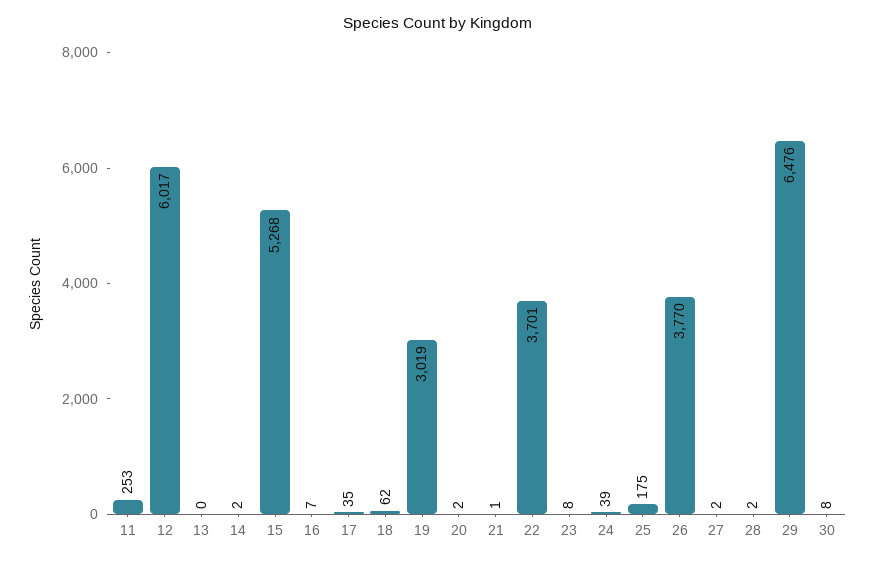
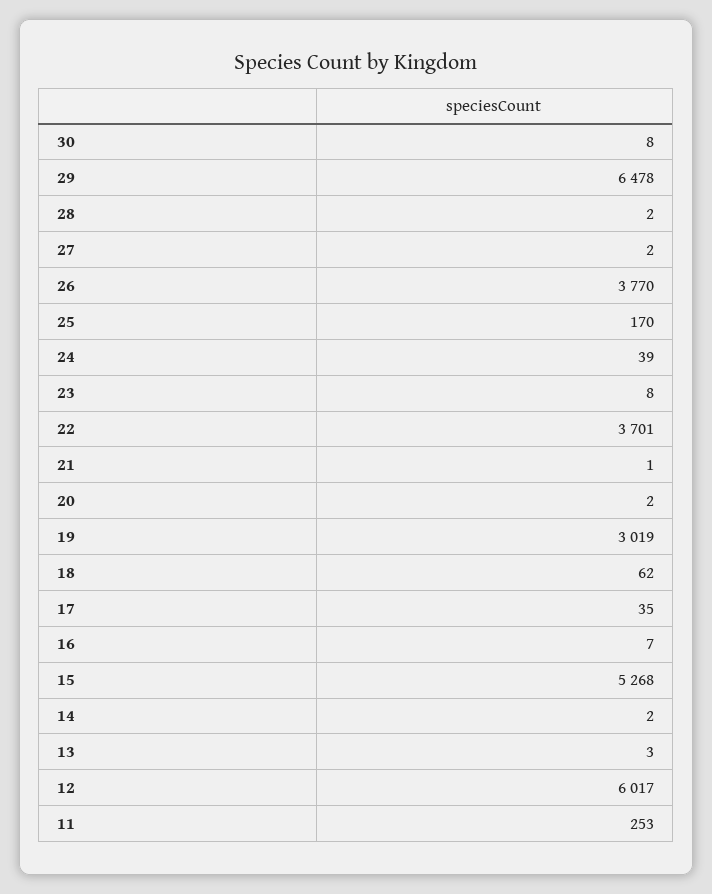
13: 0 -> 3
25: 175 -> 170
29: 6476 -> 6478

